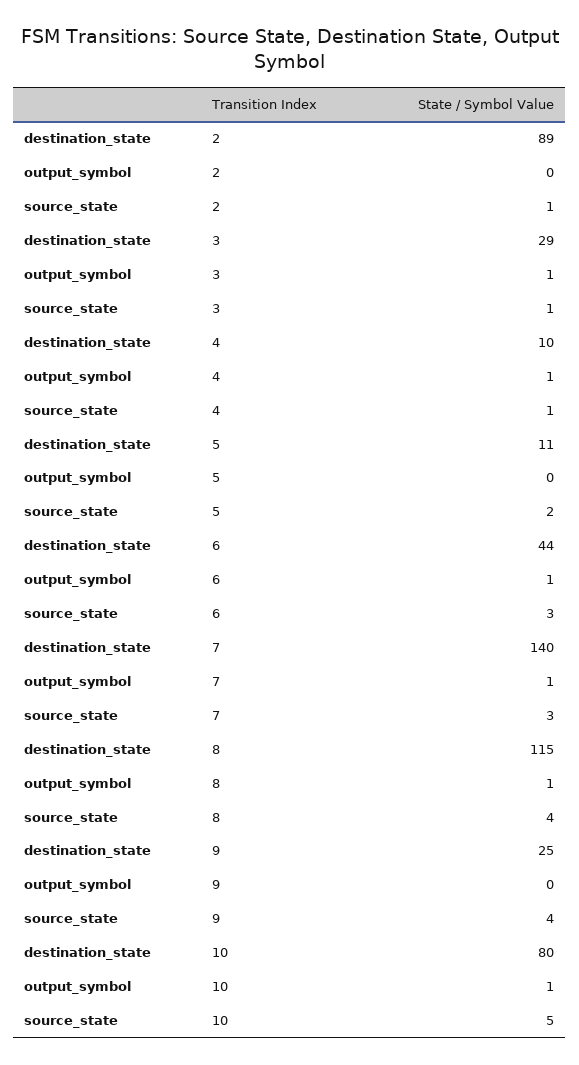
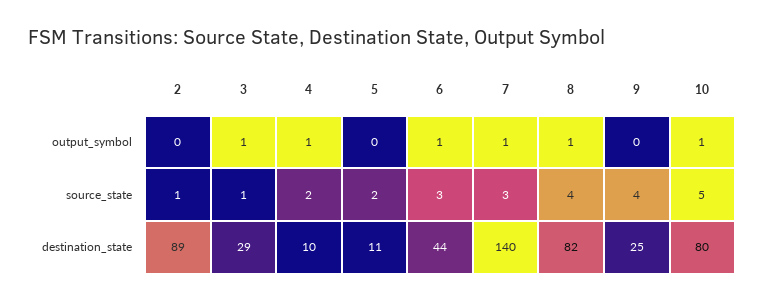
source_state, 4: 1 -> 2
destination_state, 8: 115 -> 82

